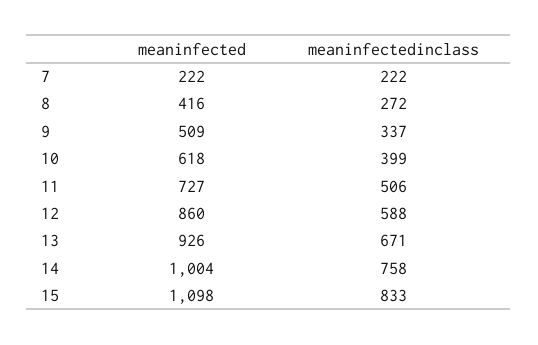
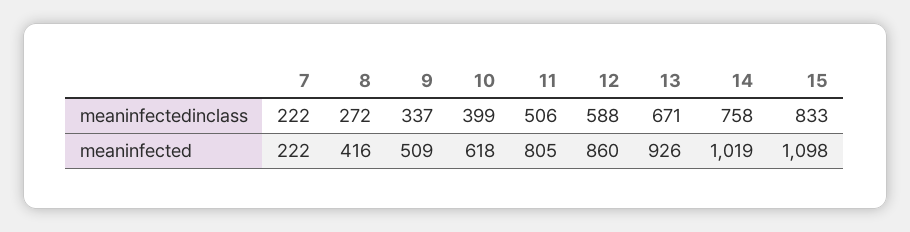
meaninfected, 11: 727 -> 805
meaninfected, 14: 1004 -> 1019

